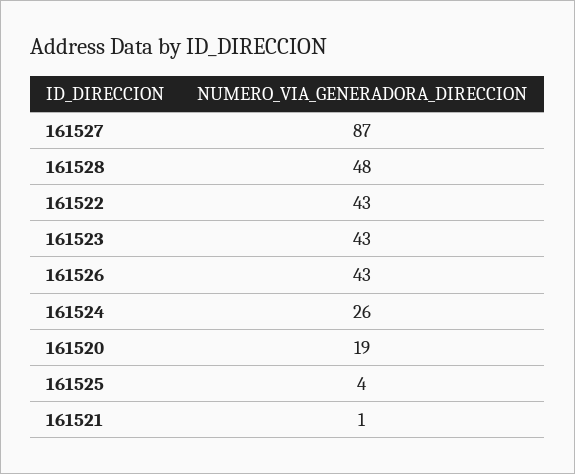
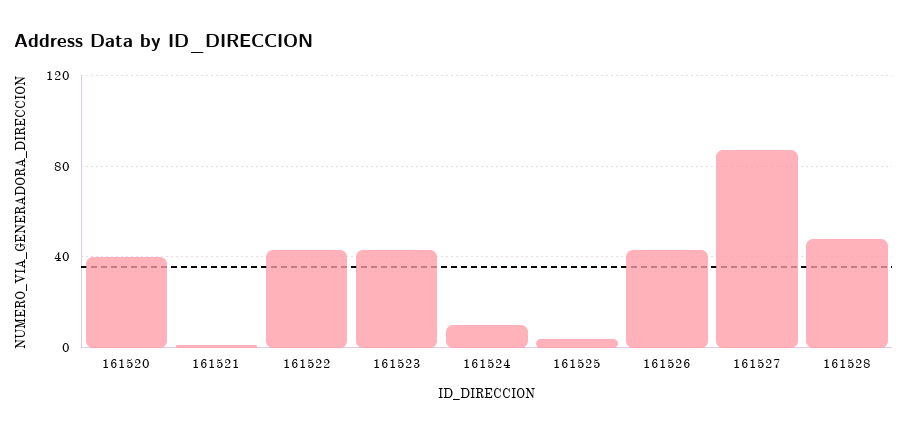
161524: 26 -> 10
161520: 19 -> 40

